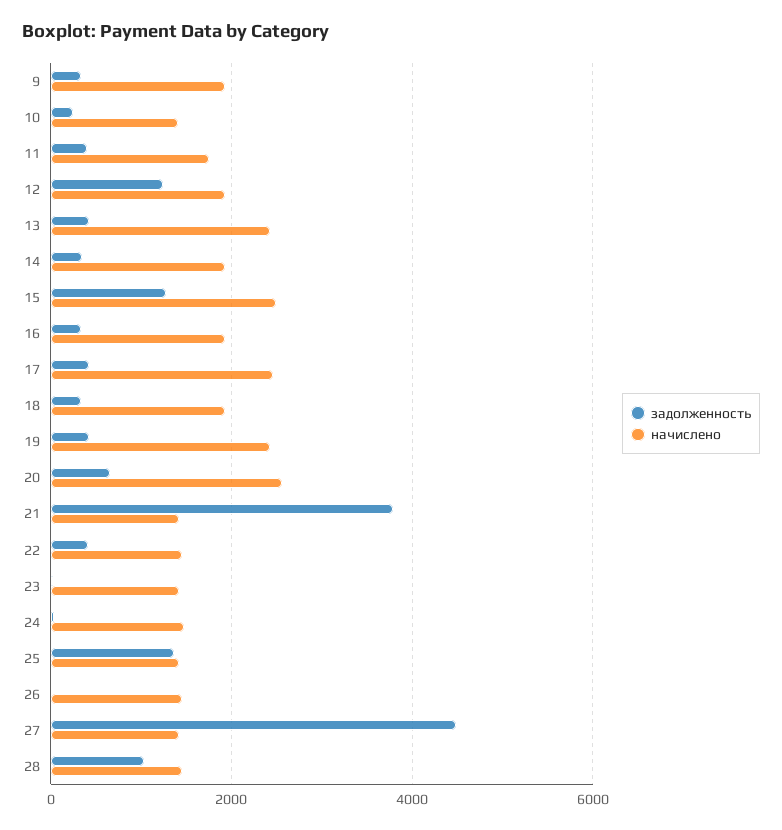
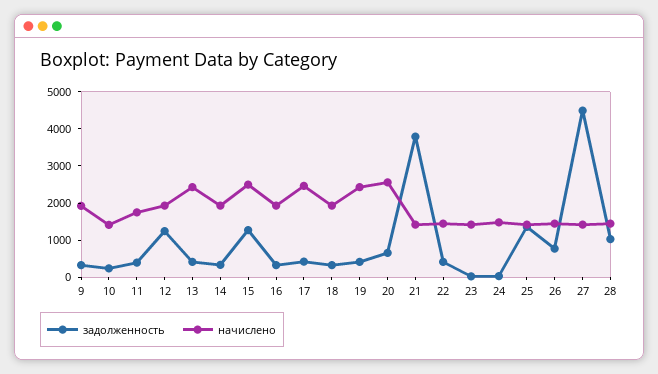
задолженность, 26: 0 -> 750

